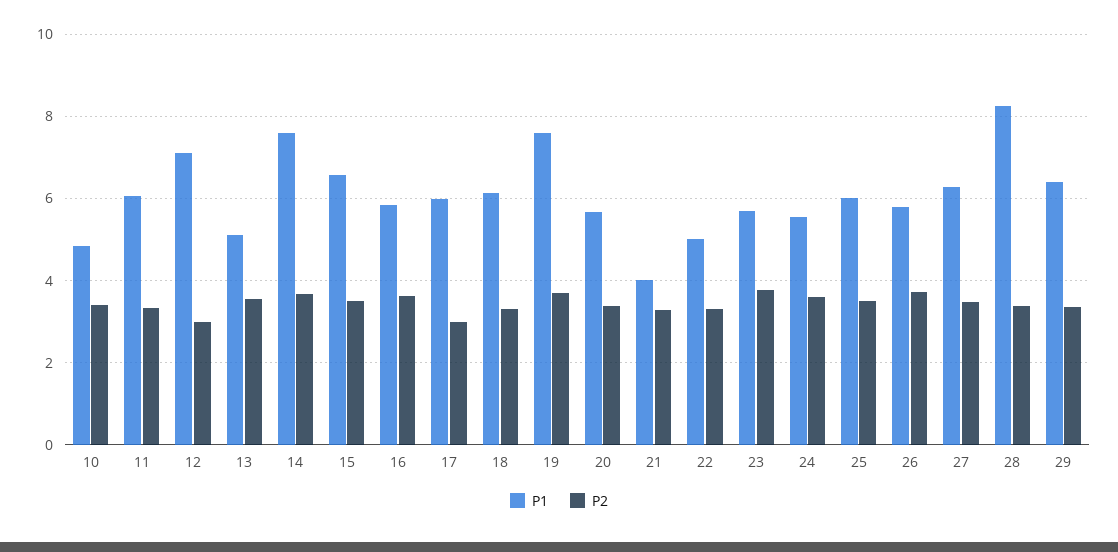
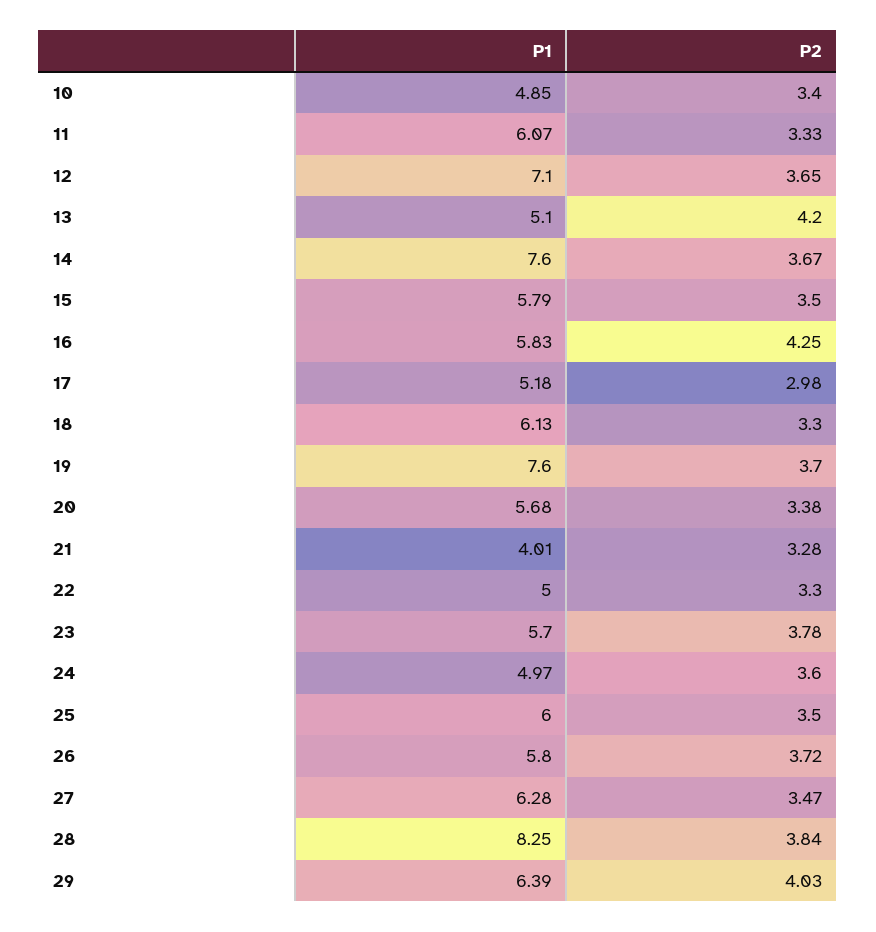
P2, 12: 3 -> 3.65
P2, 13: 3.6 -> 4.2
P1, 15: 6.6 -> 5.79
P2, 16: 3.6 -> 4.25
P1, 17: 6 -> 5.18
P1, 24: 5.6 -> 4.97
P2, 28: 3.4 -> 3.84
P2, 29: 3.4 -> 4.03

